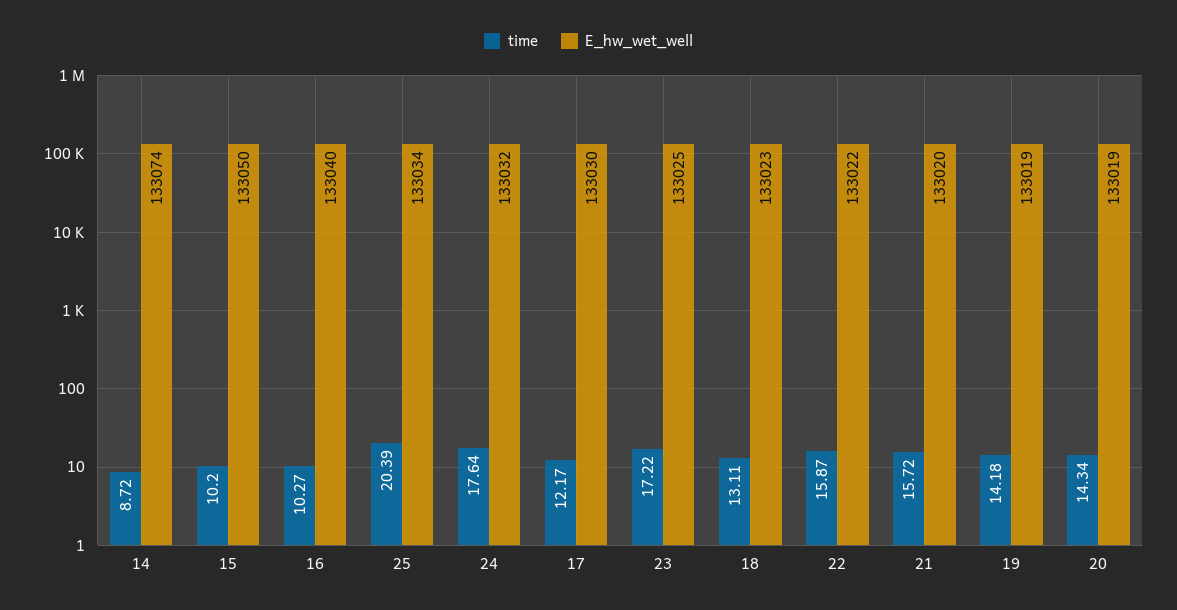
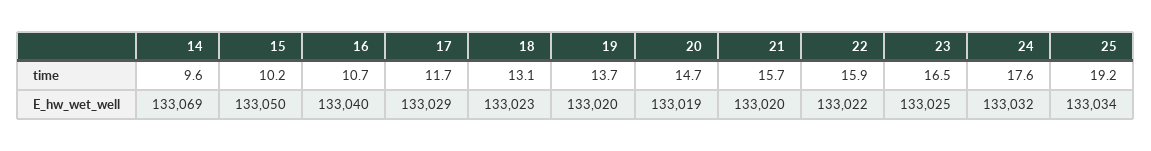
time, 14: 8.72 -> 9.6
E_hw_wet_well, 14: 133074 -> 133069
time, 16: 10.27 -> 10.7
time, 25: 20.39 -> 19.2
time, 17: 12.17 -> 11.7
E_hw_wet_well, 17: 133030 -> 133029
time, 23: 17.22 -> 16.5
time, 19: 14.18 -> 13.7
E_hw_wet_well, 19: 133019 -> 133020
time, 20: 14.34 -> 14.7

